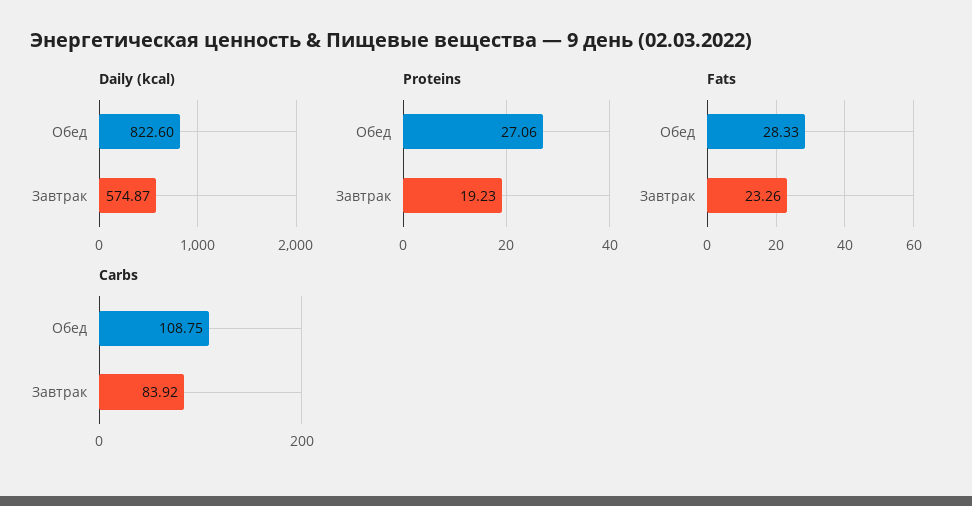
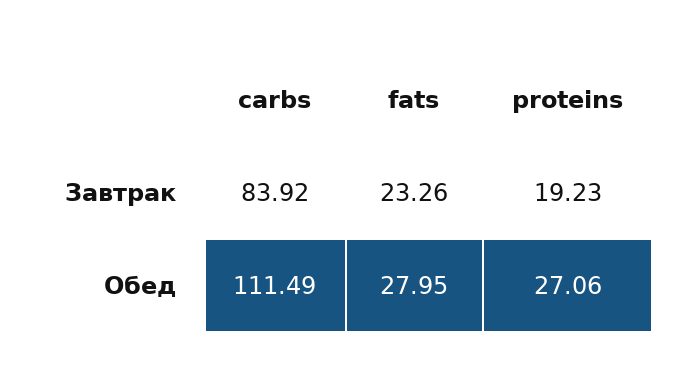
Daily (kcal), Обед: 822.6 -> none
Daily (kcal), Завтрак: 574.87 -> none
Fats, Обед: 28.33 -> 27.95
Carbs, Обед: 108.75 -> 111.49

